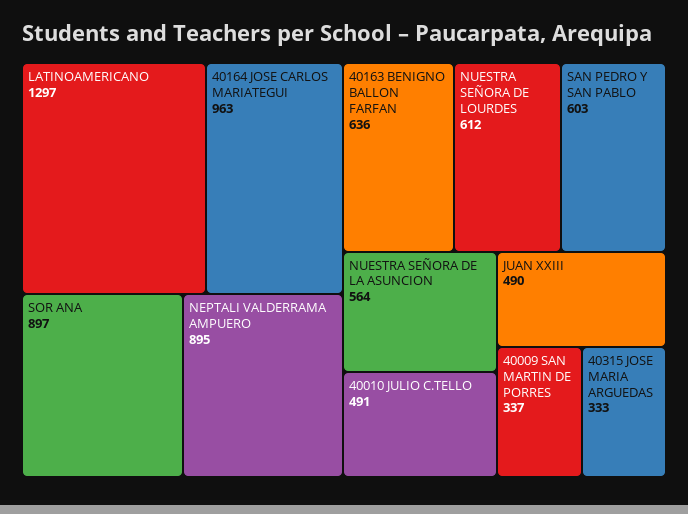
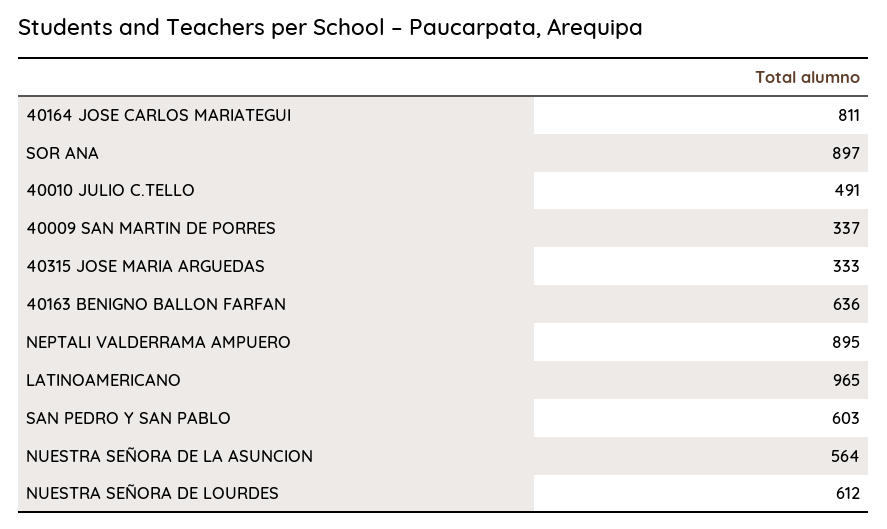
LATINOAMERICANO: 1297 -> 965
40164 JOSE CARLOS MARIATEGUI: 963 -> 811
JUAN XXIII: 490 -> none

